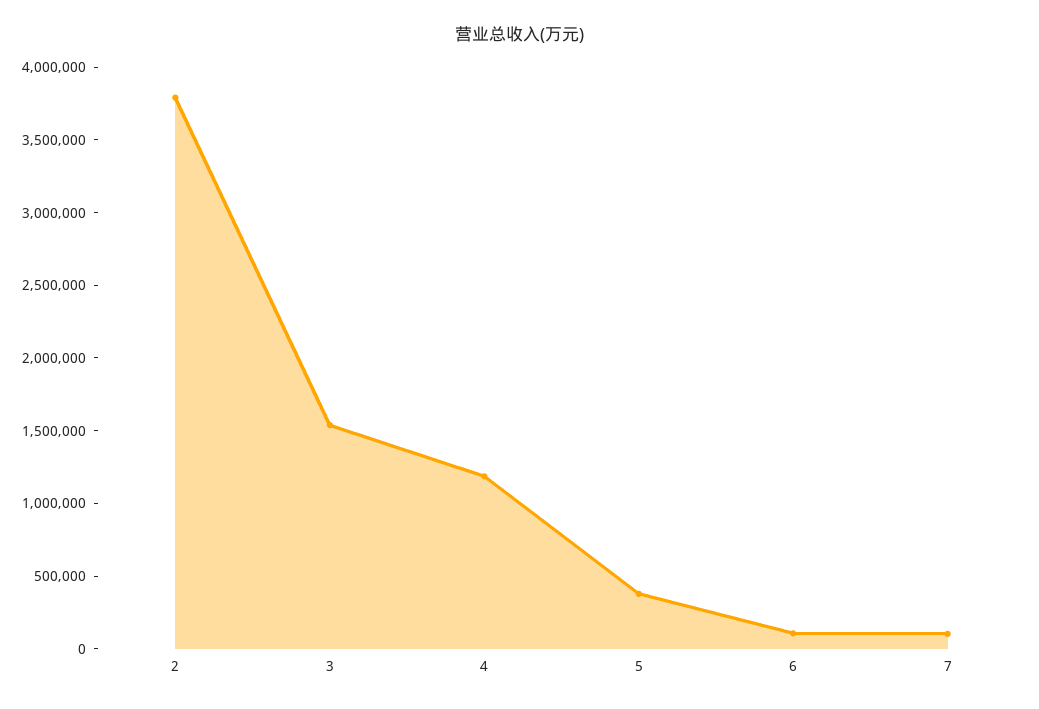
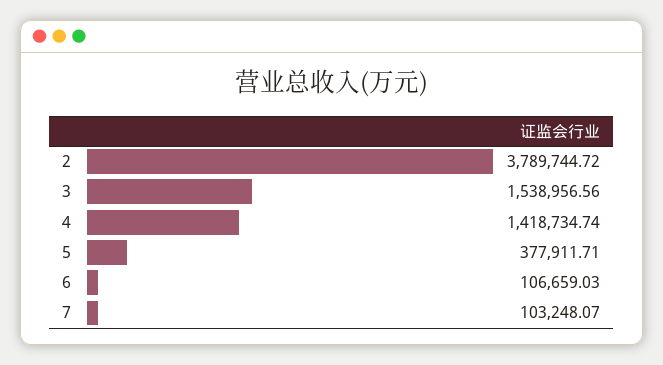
4: 1200000 -> 1418734.74

